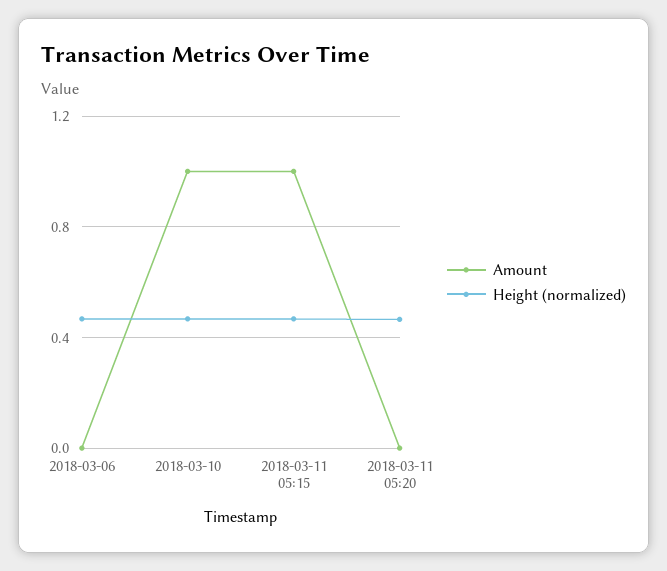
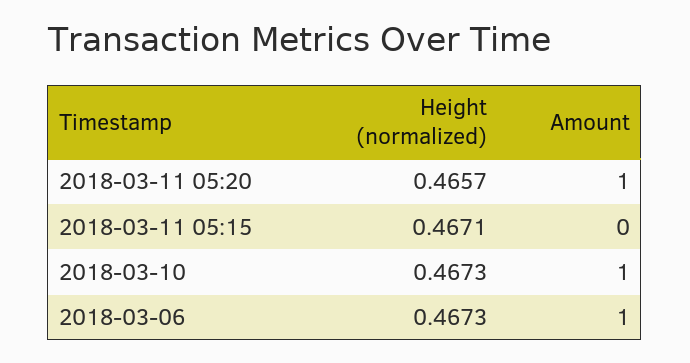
Amount, 2018-03-06: 0 -> 1
Amount, 2018-03-11 05:15: 1 -> 0
Amount, 2018-03-11 05:20: 0 -> 1

